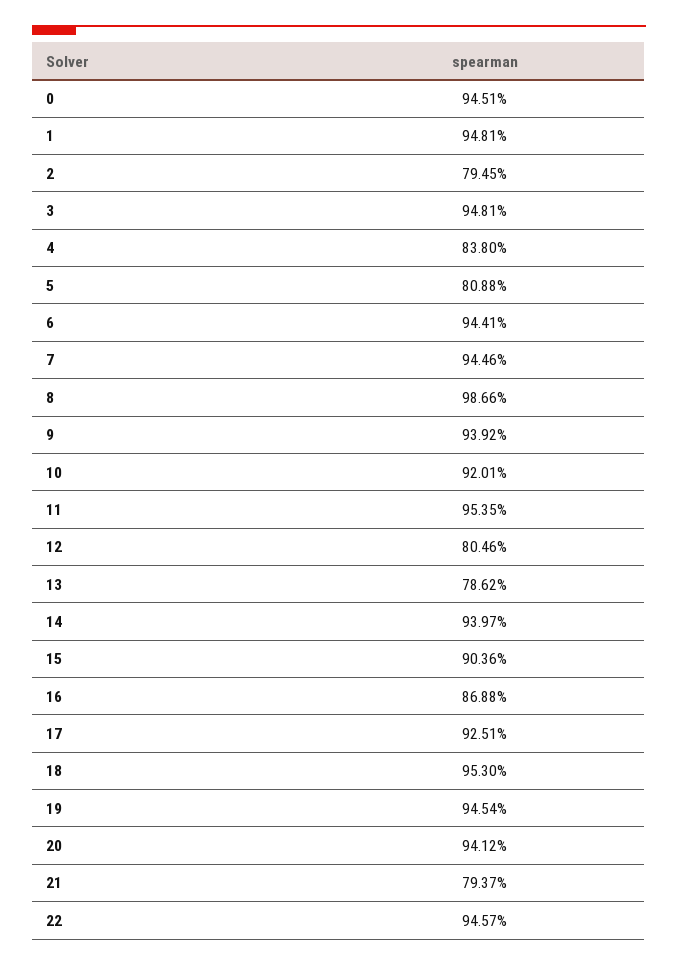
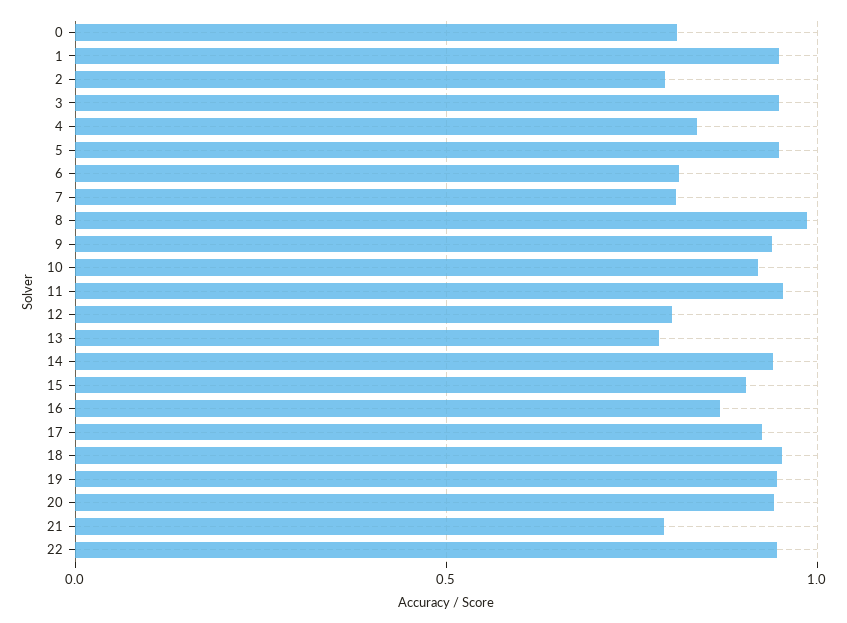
0: 0.9451 -> 0.8
5: 0.8088 -> 0.95
6: 0.9441 -> 0.8
7: 0.9446 -> 0.8

